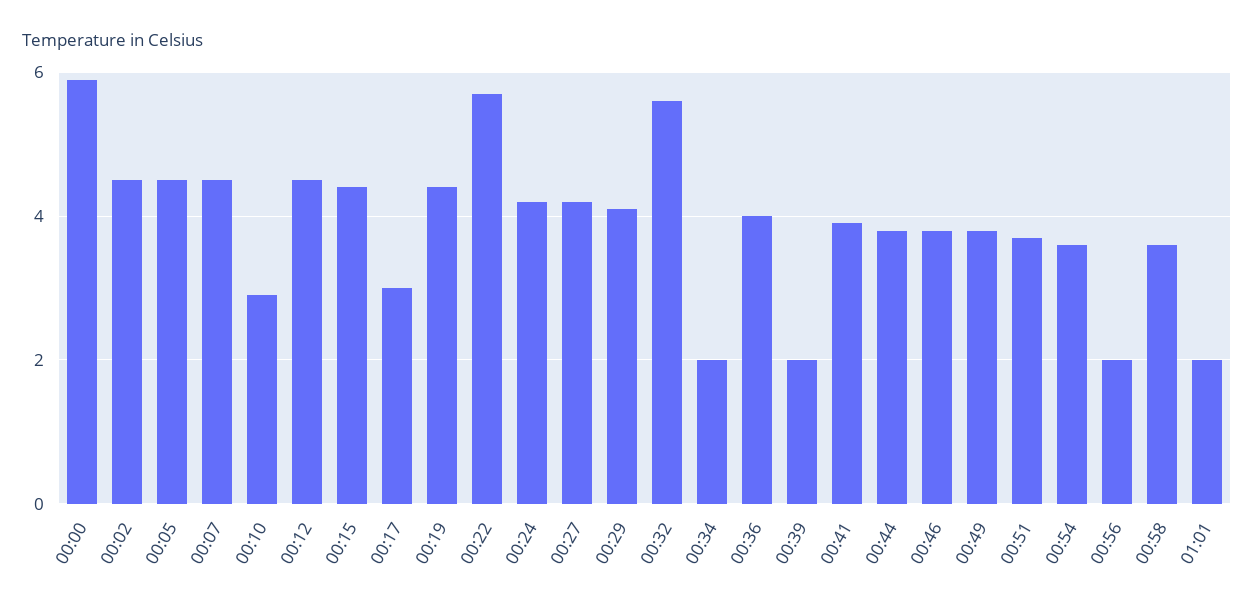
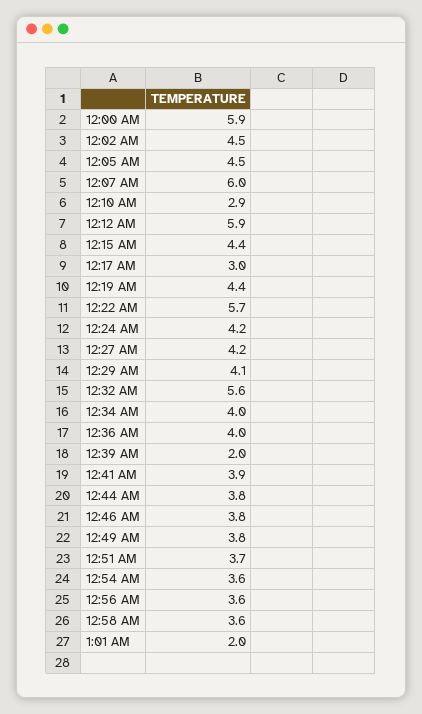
00:07: 4.5 -> 6
00:12: 4.5 -> 5.9
00:34: 2 -> 4
00:56: 2 -> 3.6

